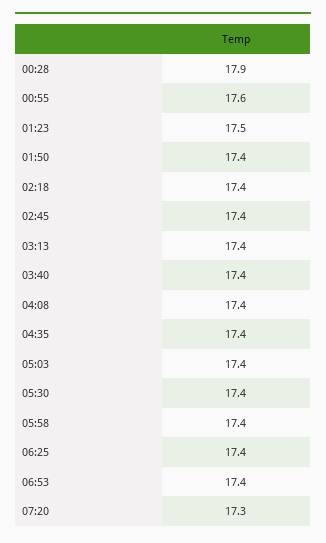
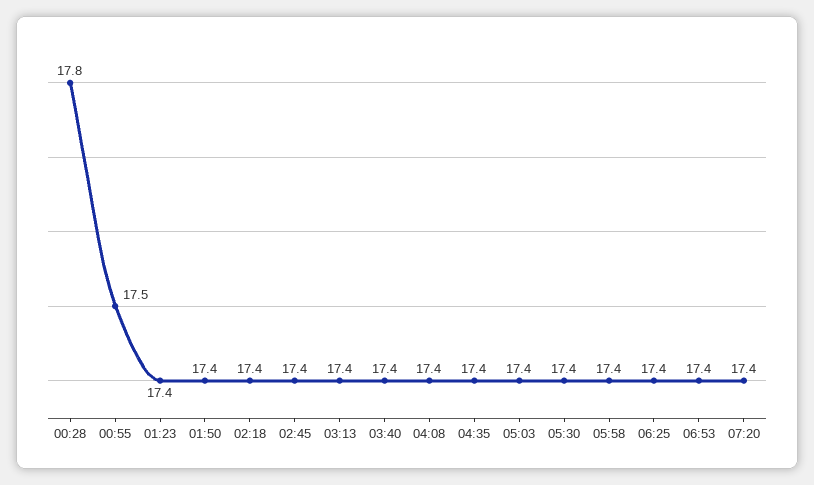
00:28: 17.9 -> 17.8
00:55: 17.6 -> 17.5
01:23: 17.5 -> 17.4
07:20: 17.3 -> 17.4

